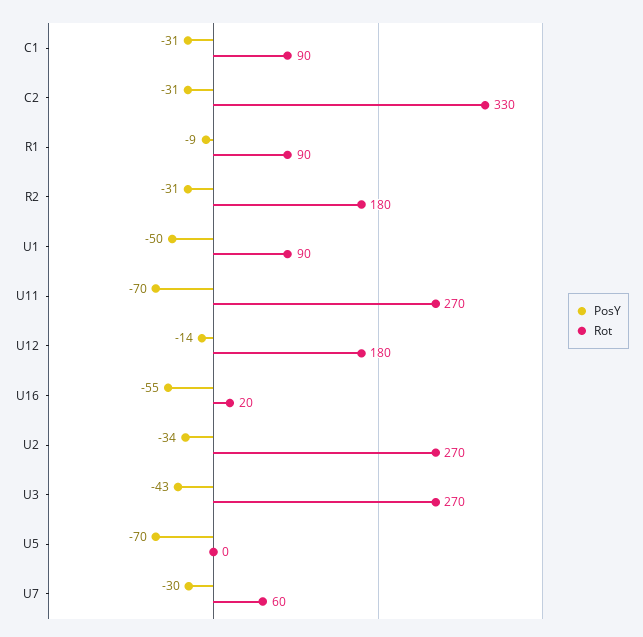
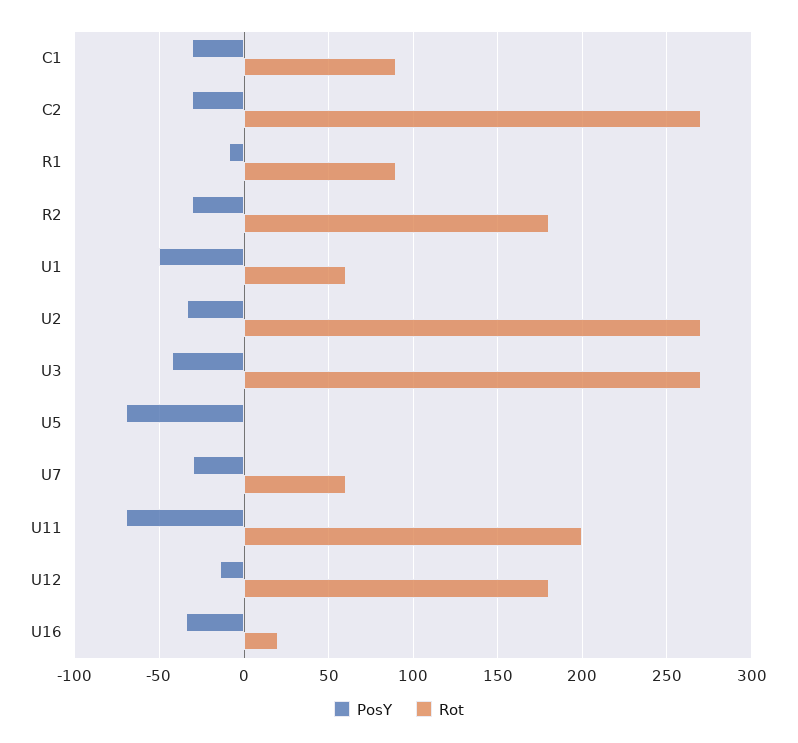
Rot, C2: 330 -> 270
Rot, U1: 90 -> 60
Rot, U11: 270 -> 200
PosY, U16: -55 -> -35

